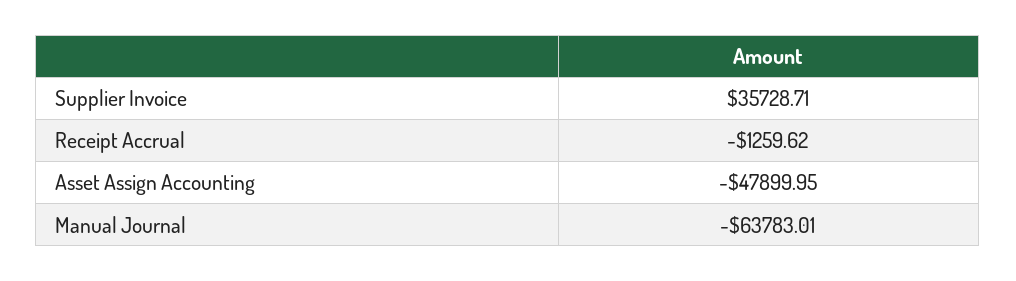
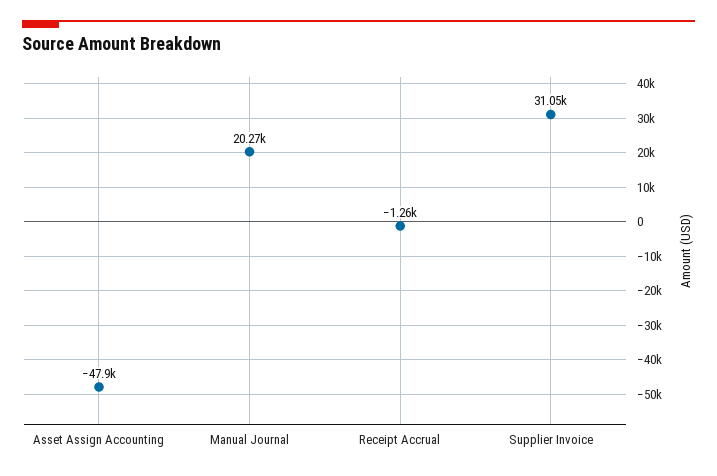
Supplier Invoice: 35728.71 -> 31050
Manual Journal: -63783.01 -> 20270

